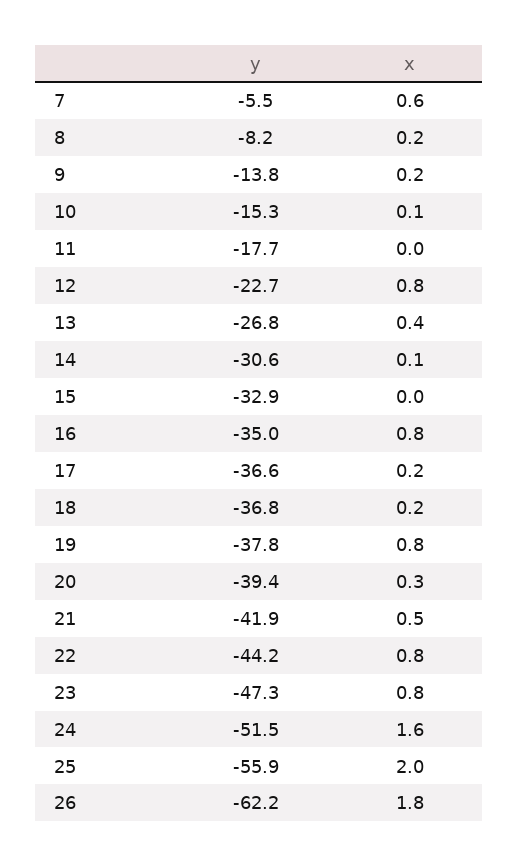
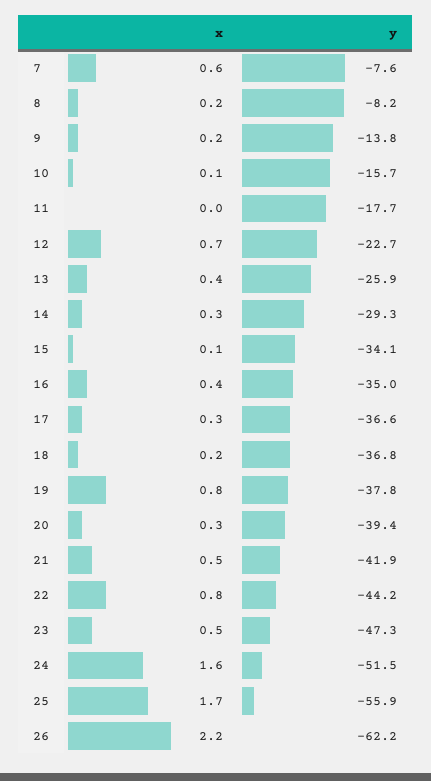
y, 7: -5.5 -> -7.6
y, 10: -15.3 -> -15.7
x, 12: 0.8 -> 0.7
y, 13: -26.8 -> -25.9
y, 14: -30.6 -> -29.3
x, 14: 0.1 -> 0.3
y, 15: -32.9 -> -34.1
x, 15: 0 -> 0.1
x, 16: 0.8 -> 0.4
x, 17: 0.2 -> 0.3
x, 23: 0.8 -> 0.5
x, 25: 2 -> 1.7
x, 26: 1.8 -> 2.2

